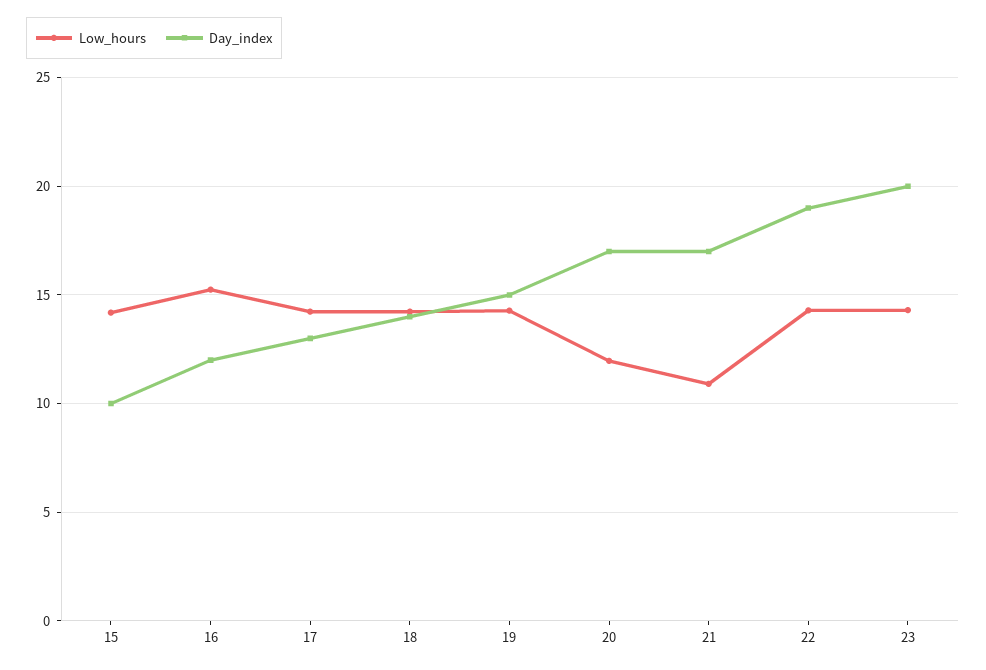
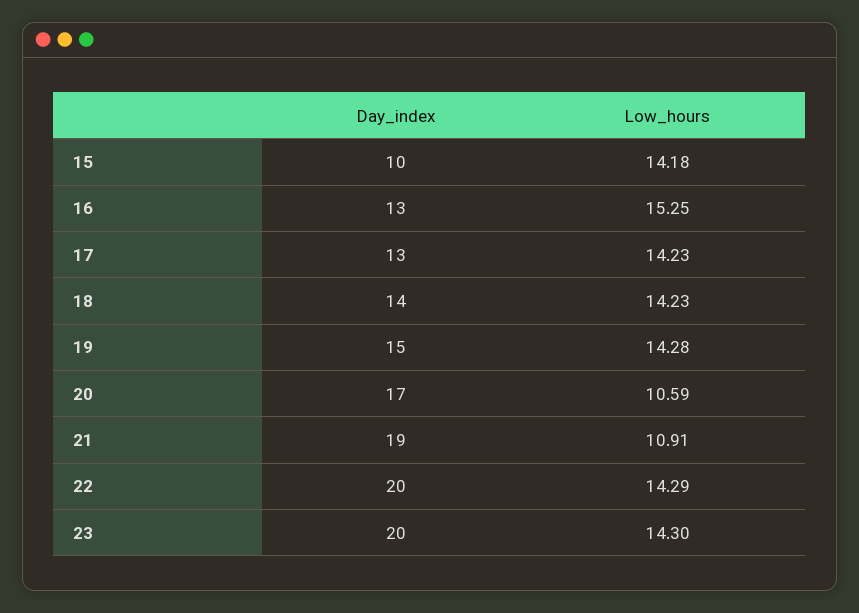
Day_index, 16: 12 -> 13
Low_hours, 20: 12 -> 10.59
Day_index, 21: 17 -> 19
Day_index, 22: 19 -> 20

